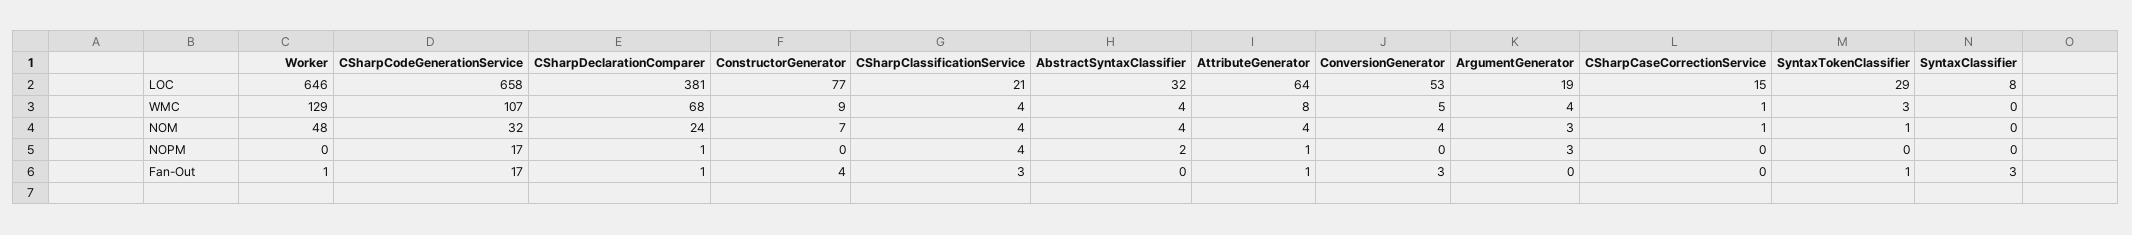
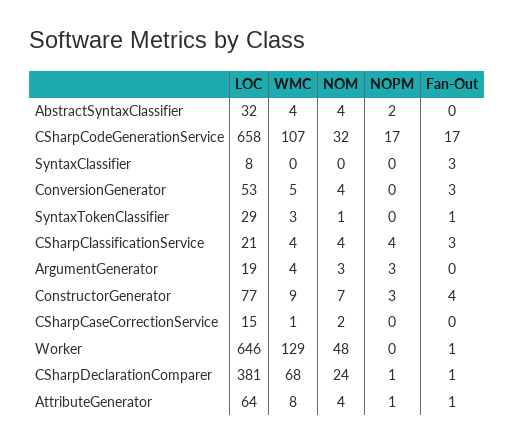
CSharpCaseCorrectionService, NOM: 1 -> 2
ConstructorGenerator, NOPM: 0 -> 3

